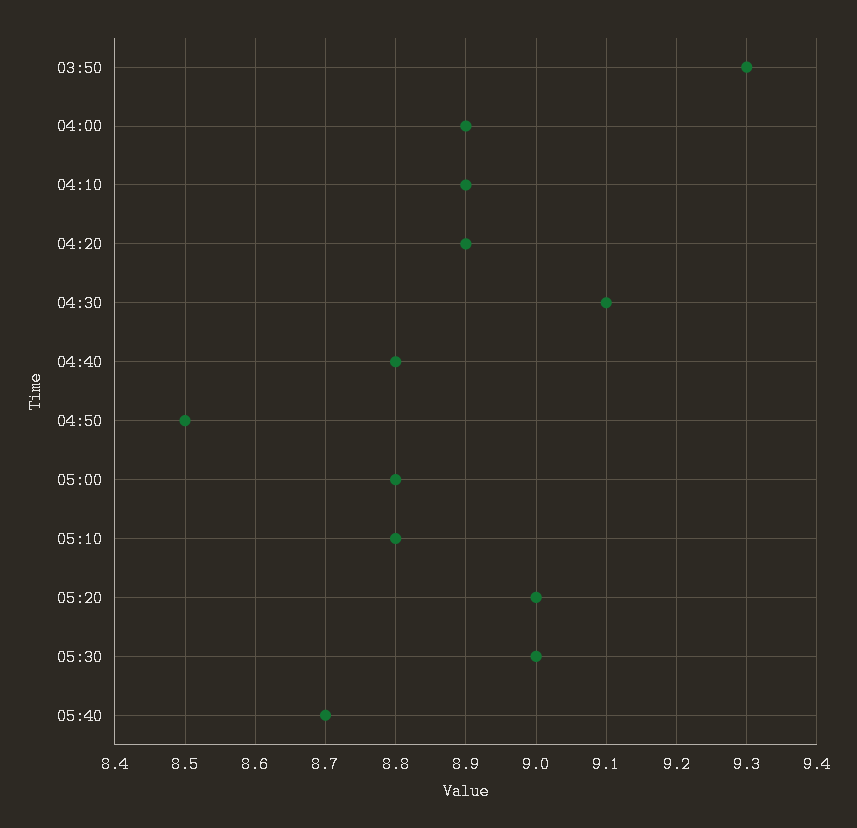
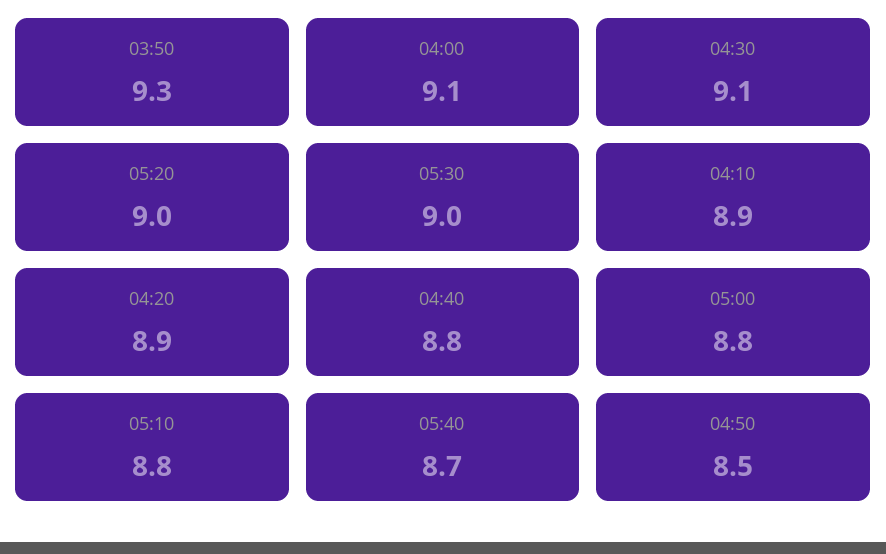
04:00: 8.9 -> 9.1

